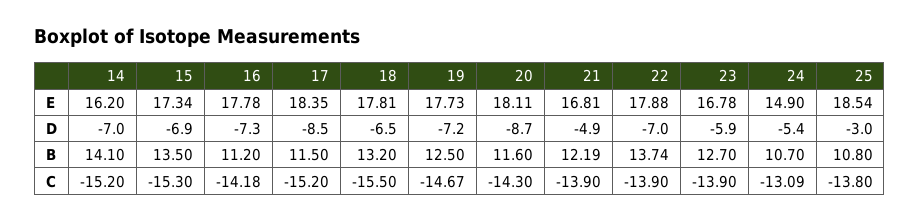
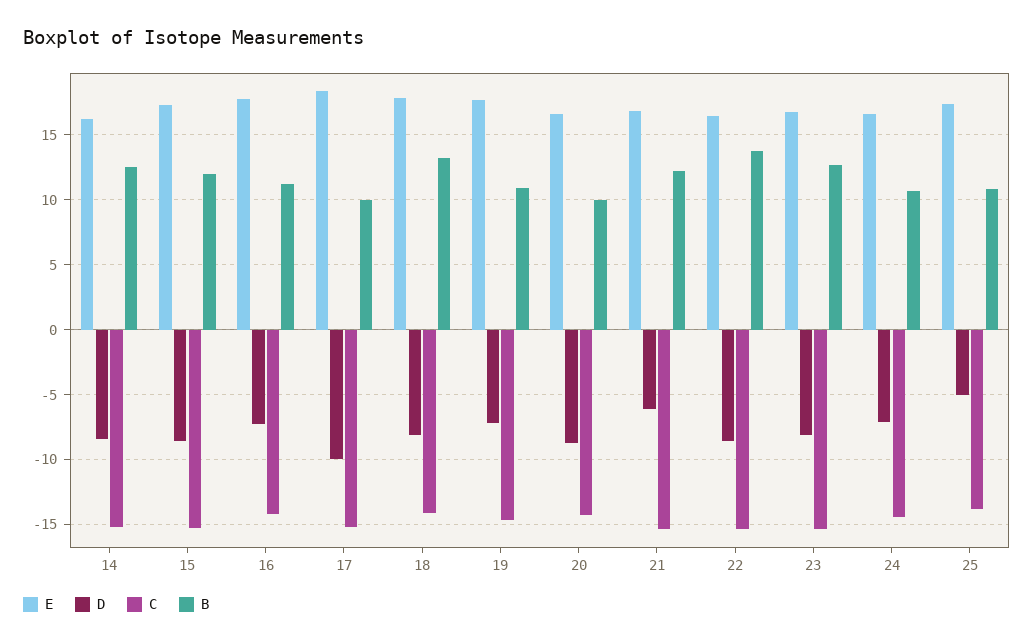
E, 20: 18.11 -> 16.5
E, 22: 17.88 -> 16.5
E, 24: 14.9 -> 16.5
E, 25: 18.54 -> 17.5
D, 14: -7 -> -8.5
D, 15: -6.9 -> -8.5
D, 17: -8.5 -> -10
D, 18: -6.5 -> -8
D, 21: -4.9 -> -6
D, 22: -7 -> -8.5
D, 23: -5.9 -> -8
D, 24: -5.4 -> -7
D, 25: -3 -> -5
B, 14: 14.1 -> 12.5
B, 15: 13.5 -> 12
B, 17: 11.5 -> 10
B, 19: 12.5 -> 11
B, 20: 11.6 -> 10
C, 18: -15.5 -> -14
C, 21: -13.9 -> -15.5
C, 22: -13.9 -> -15.5
C, 23: -13.9 -> -15.5
C, 24: -13.09 -> -14.5

